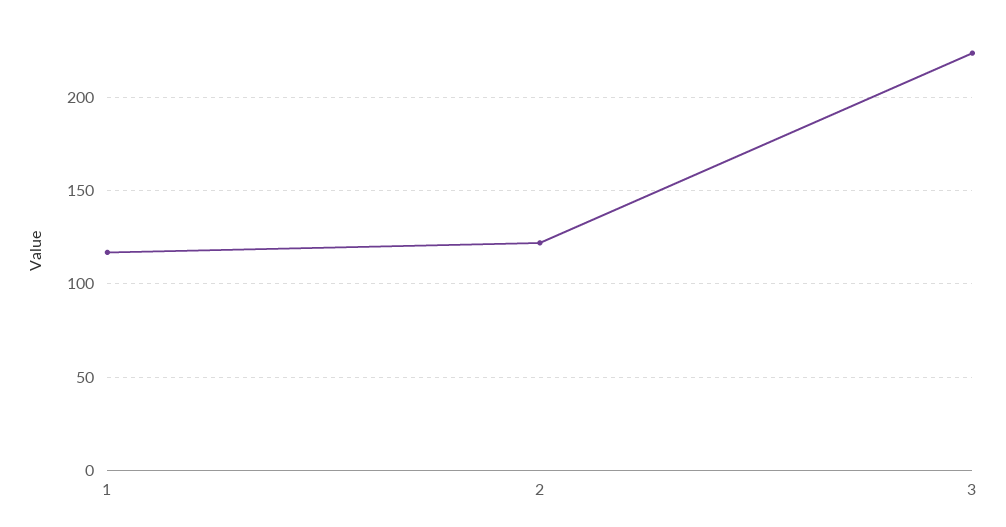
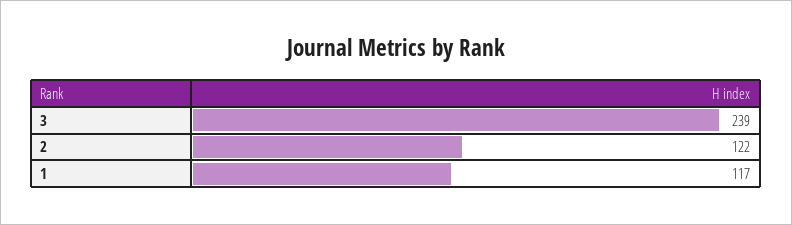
3: 225 -> 239

